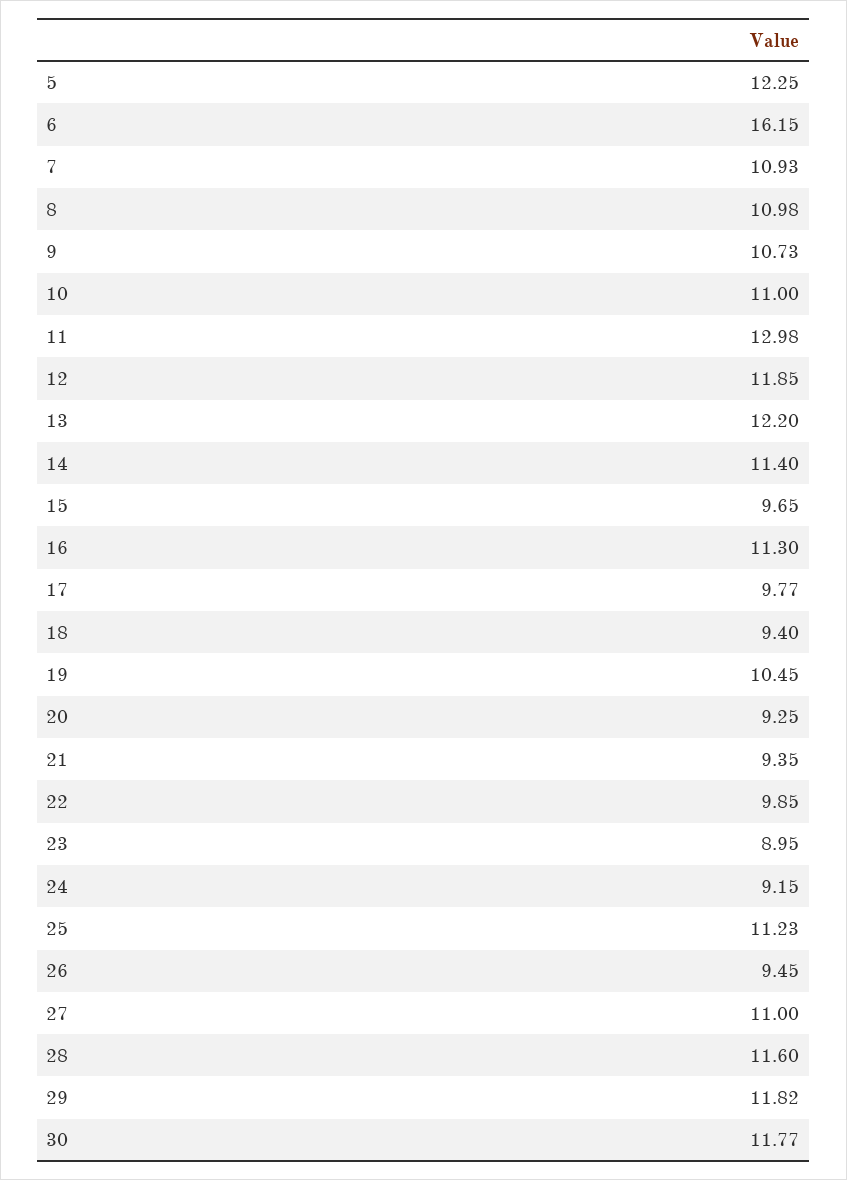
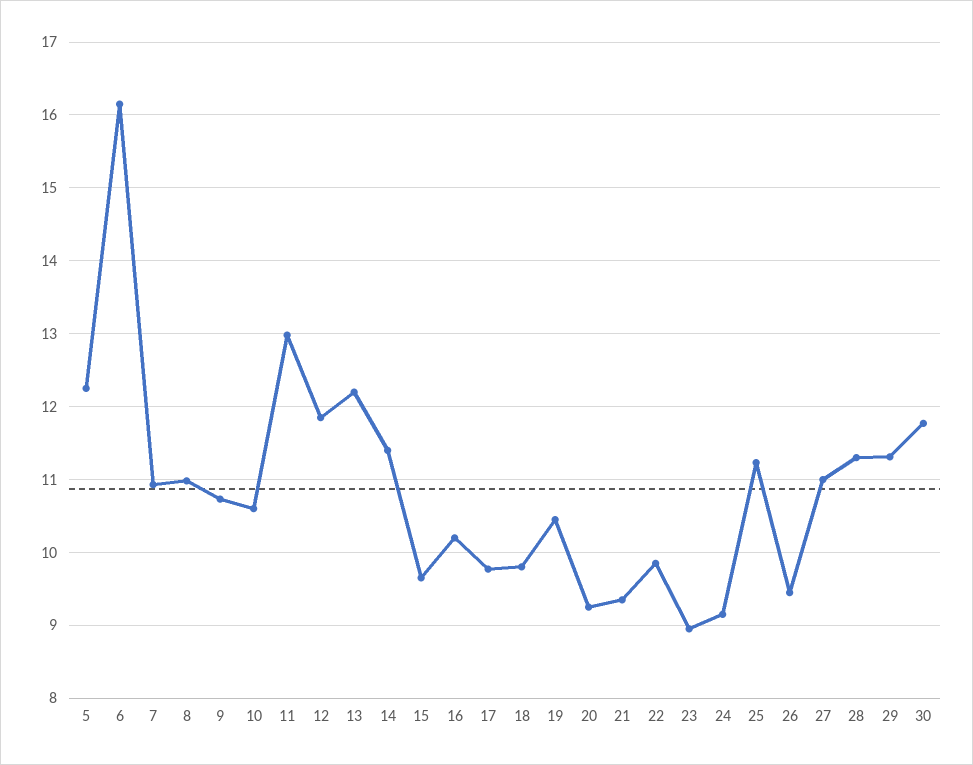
10: 11 -> 10.6
16: 11.3 -> 10.2
18: 9.4 -> 9.8
28: 11.6 -> 11.3
29: 11.82 -> 11.3

